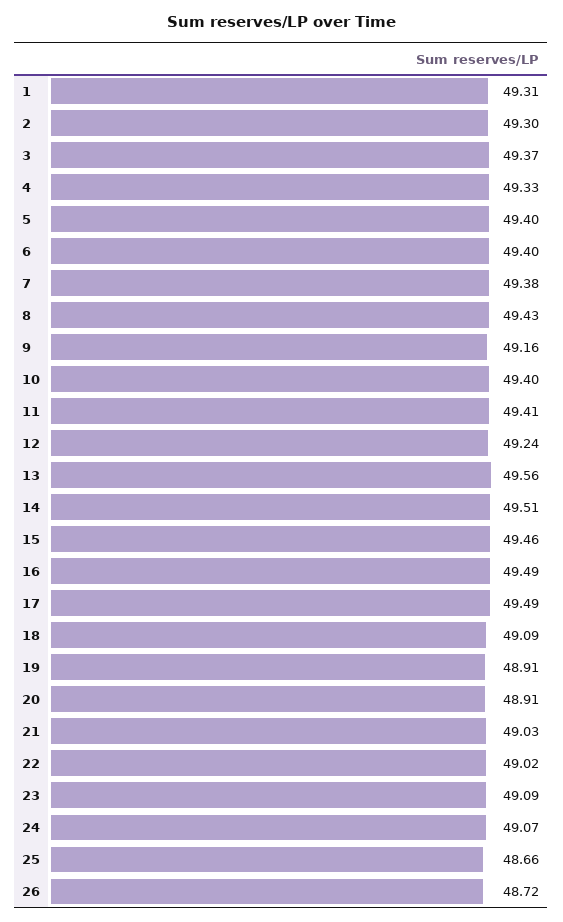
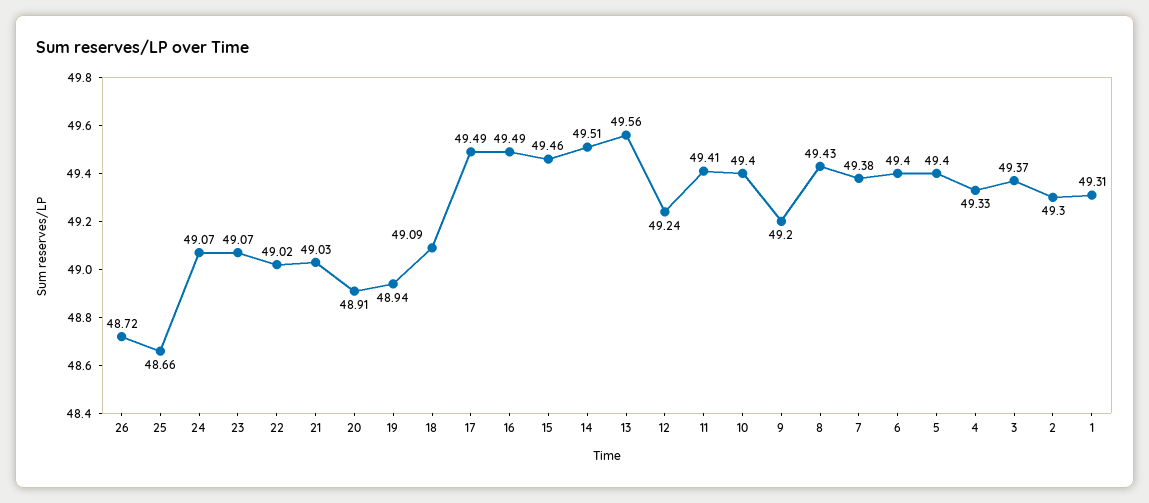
9: 49.16 -> 49.2
19: 48.91 -> 48.94
23: 49.09 -> 49.07

